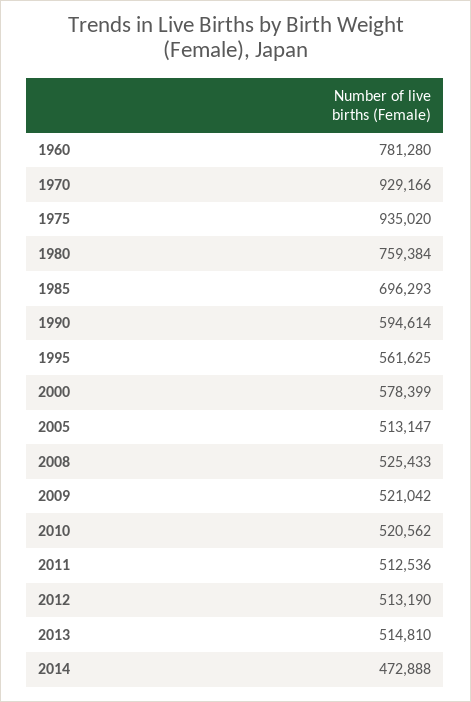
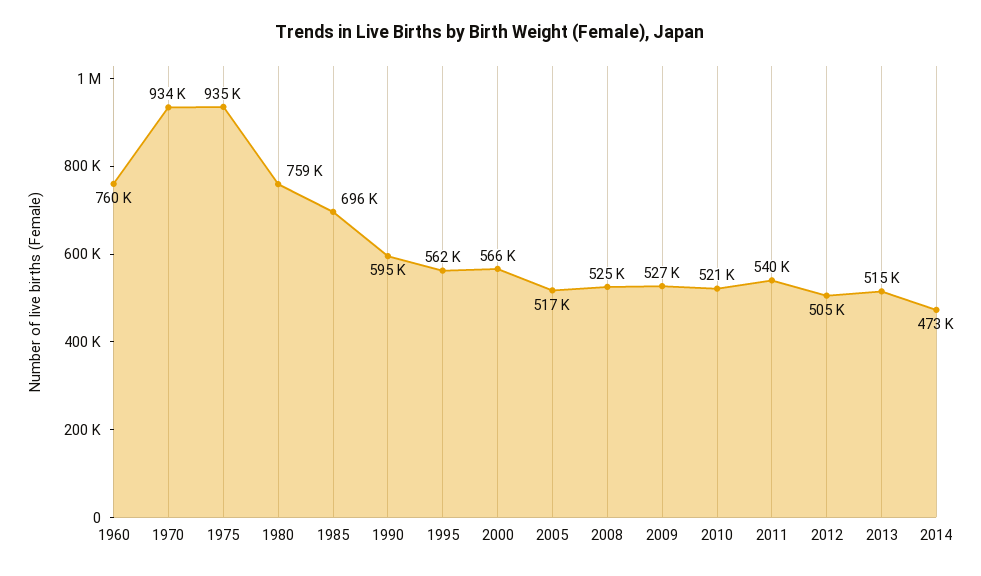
1960: 781280 -> 760000
1970: 929166 -> 934000
2000: 578399 -> 566000
2005: 513147 -> 517000
2009: 521042 -> 527000
2011: 512536 -> 540000
2012: 513190 -> 505000

